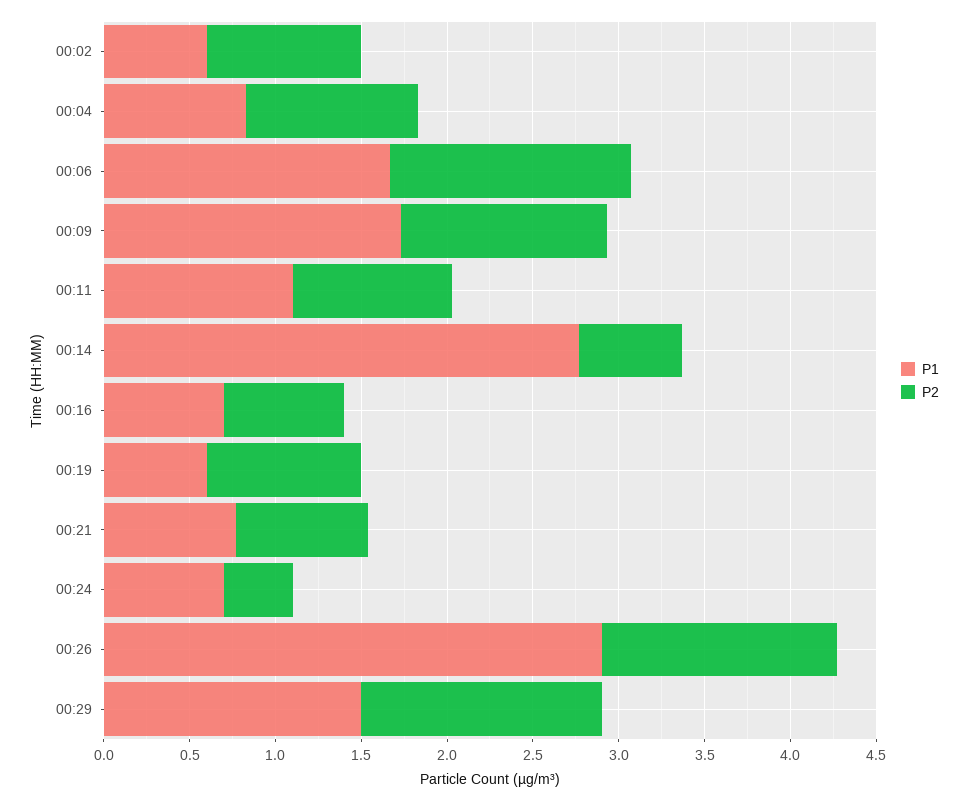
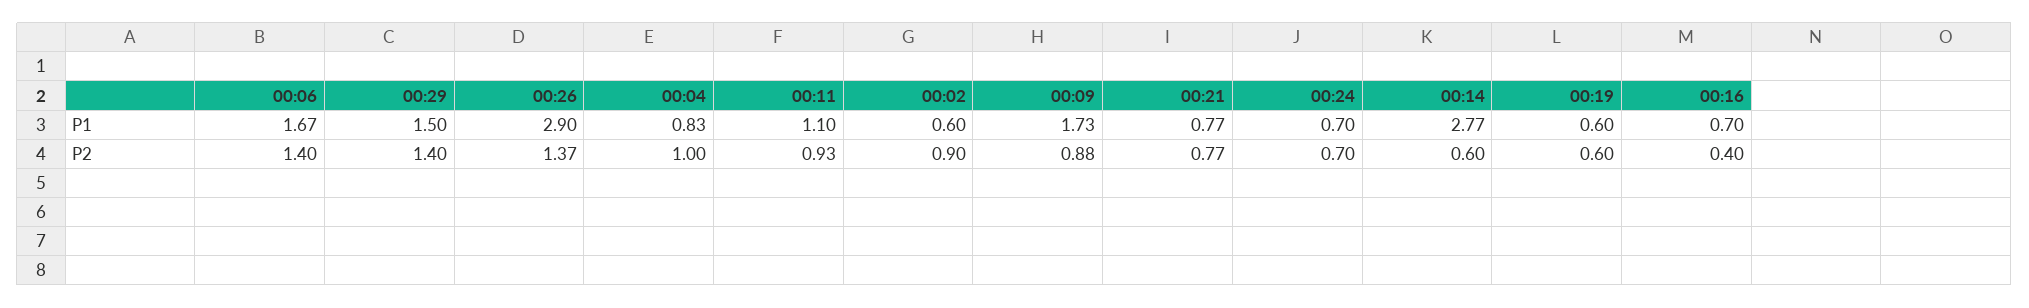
P2, 00:09: 1.2 -> 0.88
P2, 00:16: 0.7 -> 0.4
P2, 00:19: 0.9 -> 0.6
P2, 00:24: 0.4 -> 0.7

